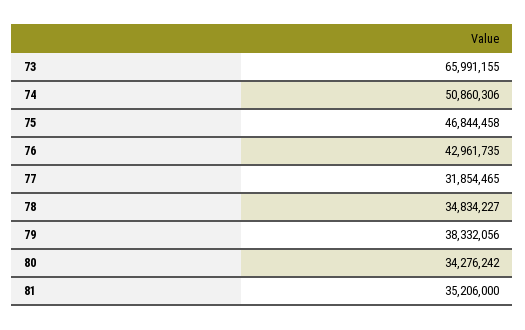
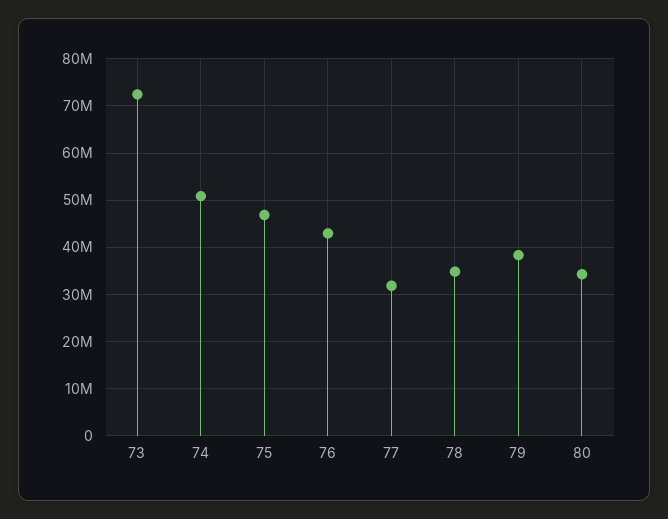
73: 65991155 -> 72000000
81: 35206000 -> none

